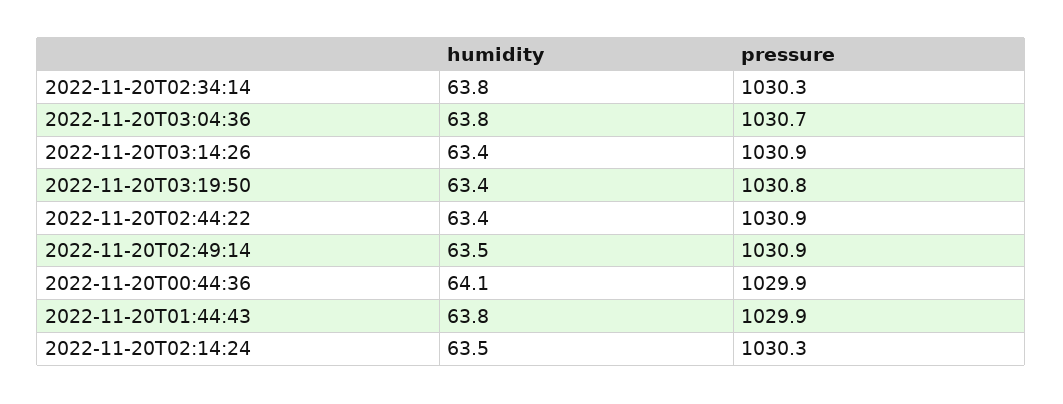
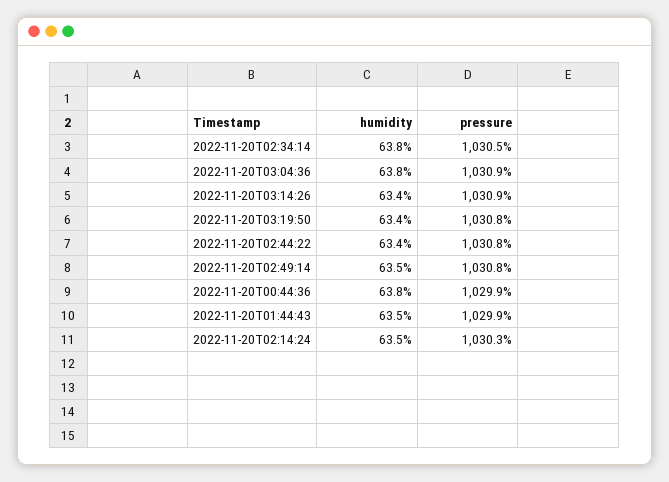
pressure, 2022-11-20T02:34:14: 1030.3 -> 1030.5
pressure, 2022-11-20T03:04:36: 1030.7 -> 1030.9
pressure, 2022-11-20T02:44:22: 1030.9 -> 1030.8
pressure, 2022-11-20T02:49:14: 1030.9 -> 1030.8
humidity, 2022-11-20T00:44:36: 64.1 -> 63.8
humidity, 2022-11-20T01:44:43: 63.8 -> 63.5

